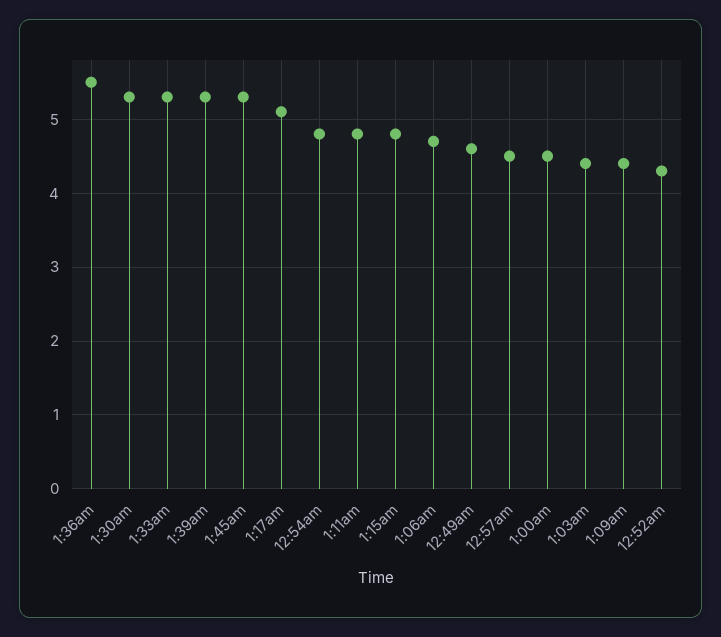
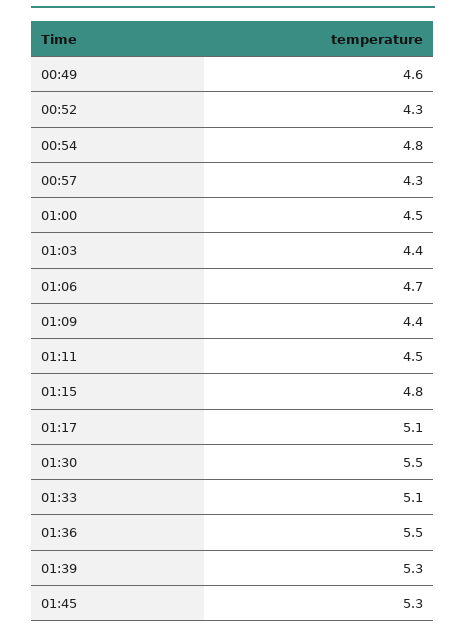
1:30am: 5.3 -> 5.5
1:33am: 5.3 -> 5.1
1:11am: 4.8 -> 4.5
12:57am: 4.5 -> 4.3

